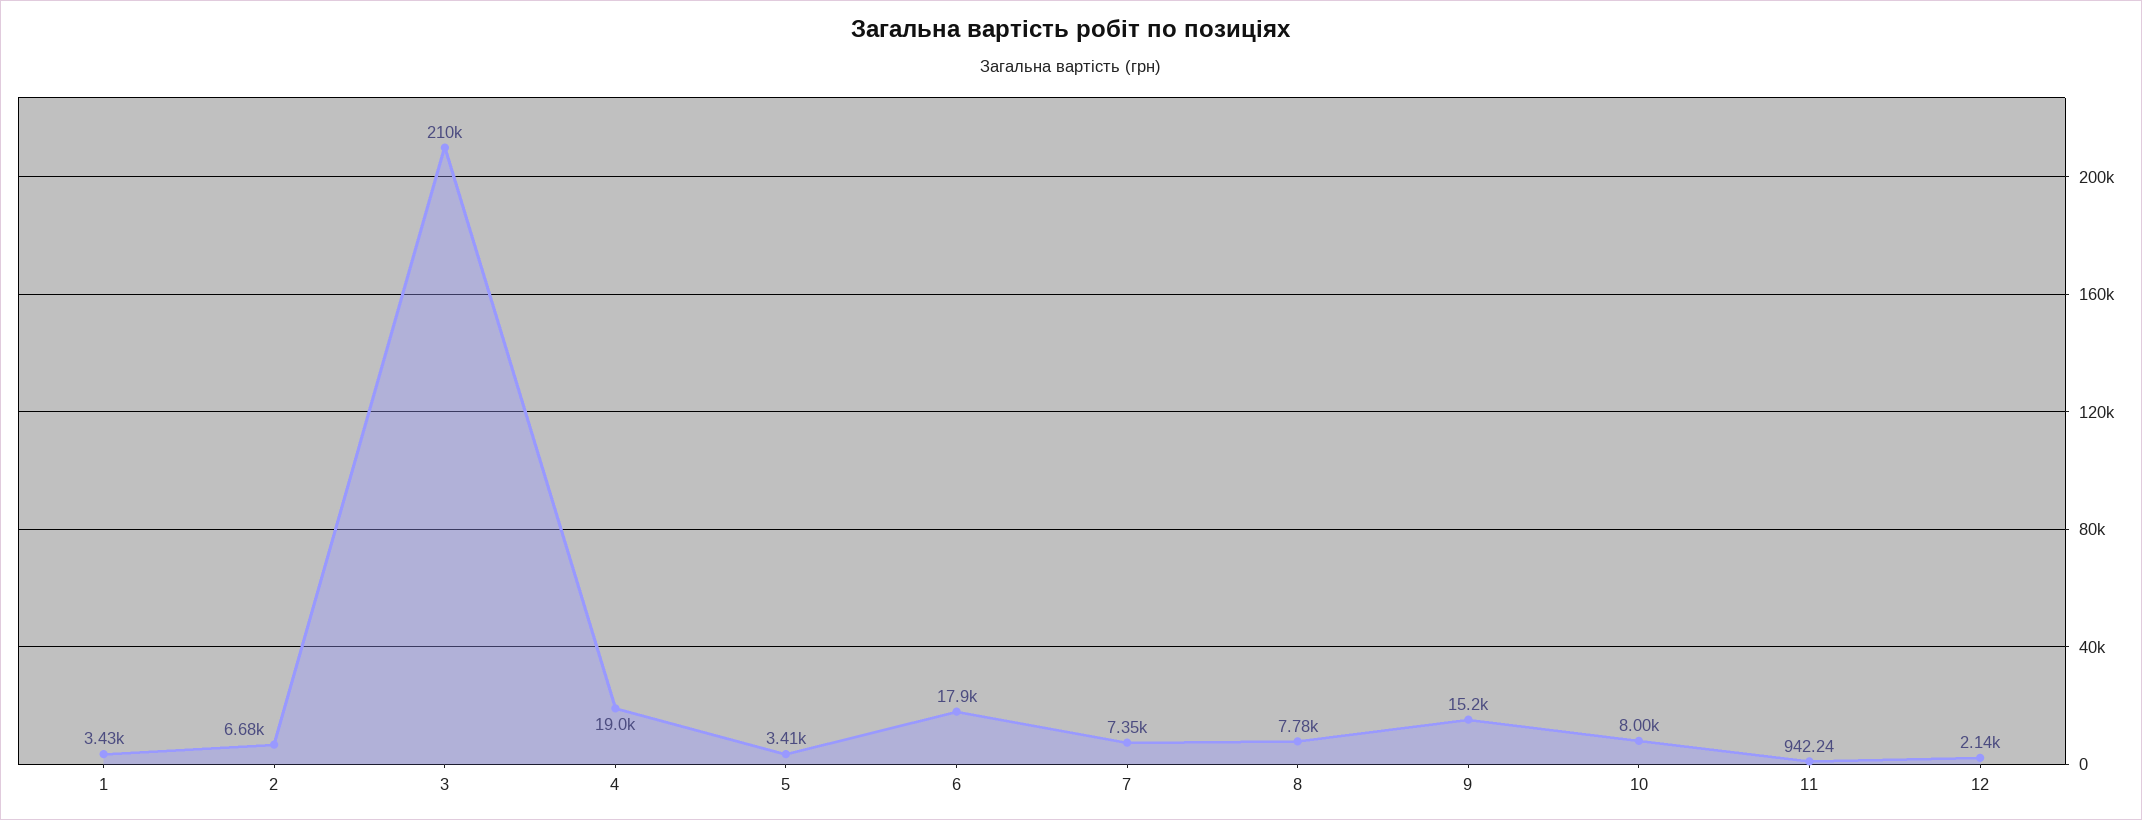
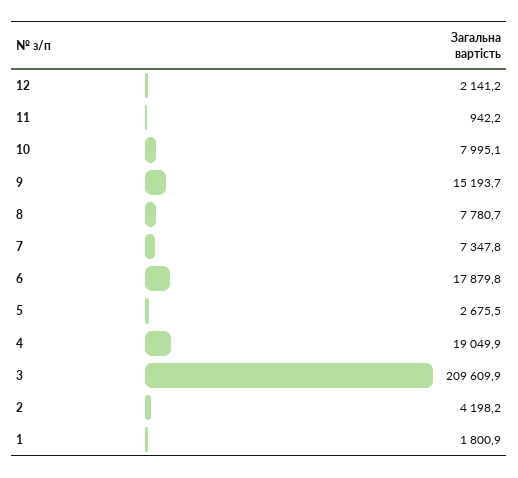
1: 3430 -> 1800.9
2: 6680 -> 4198.2
5: 3410 -> 2675.5

